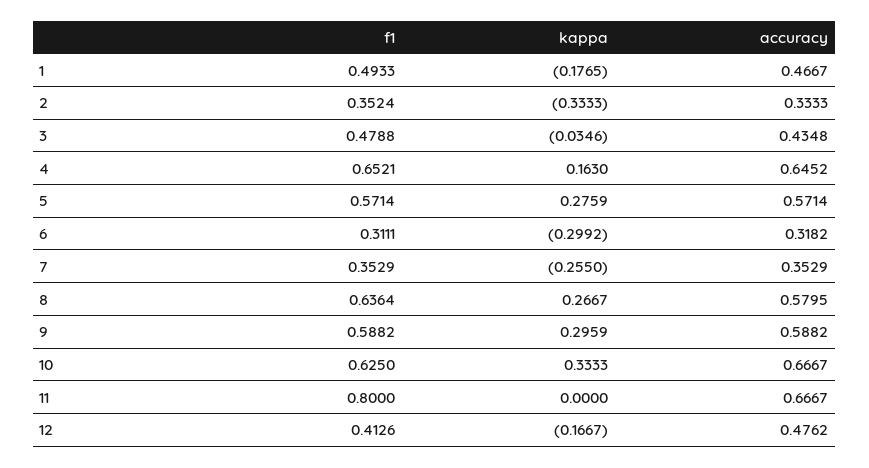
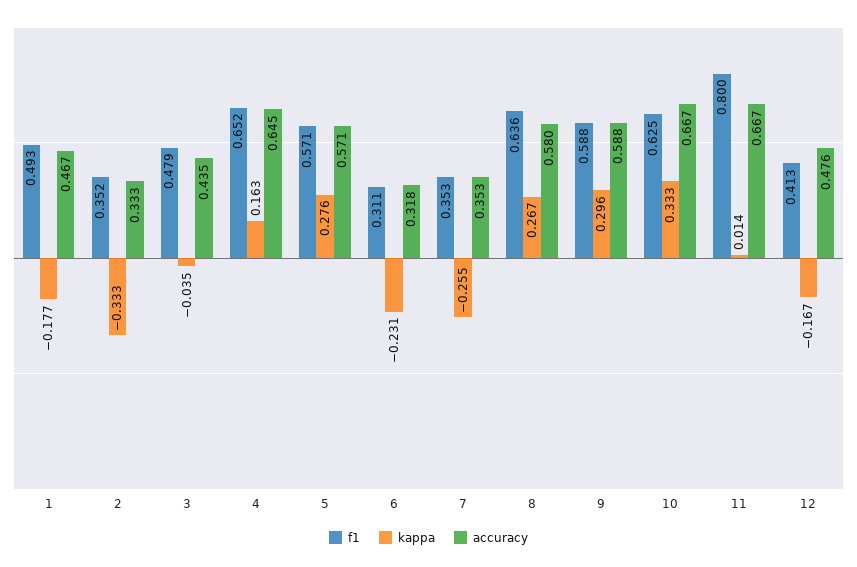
kappa, 6: -0.2992 -> -0.231
kappa, 11: 0 -> 0.014

